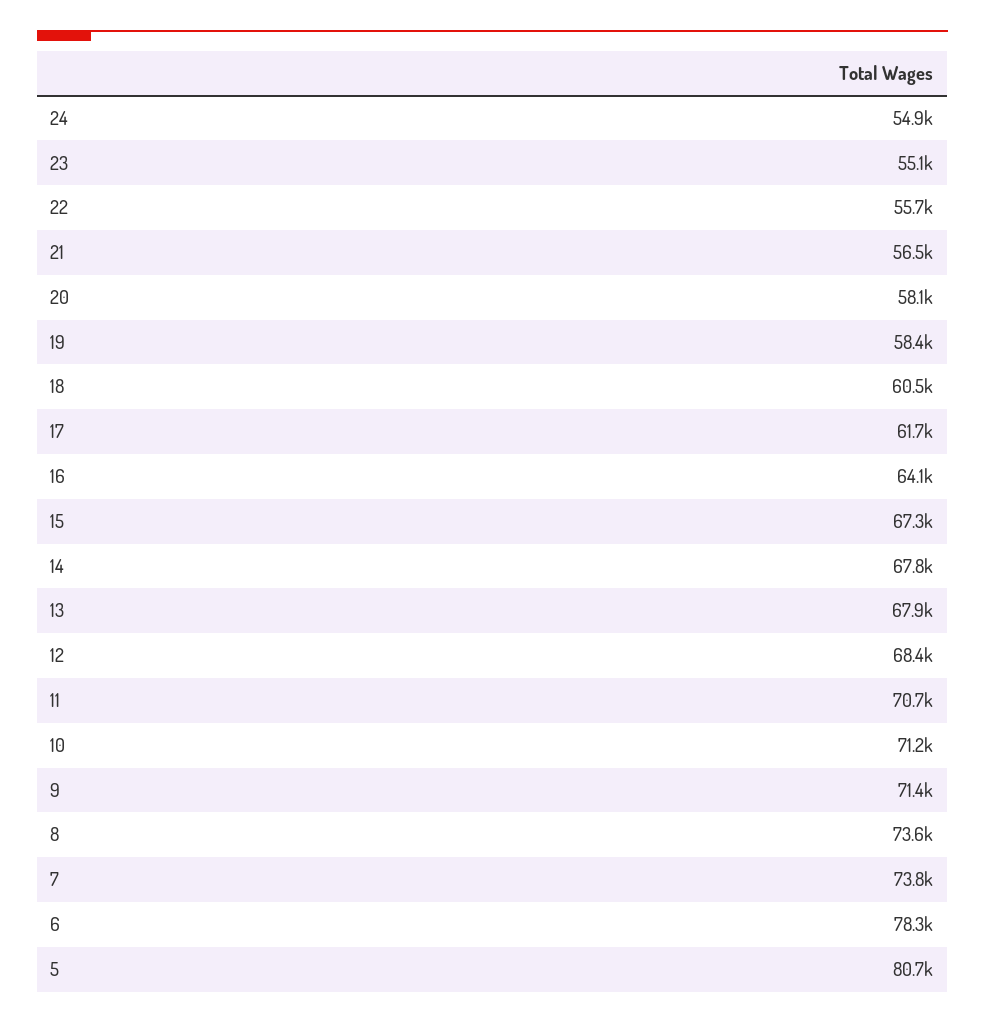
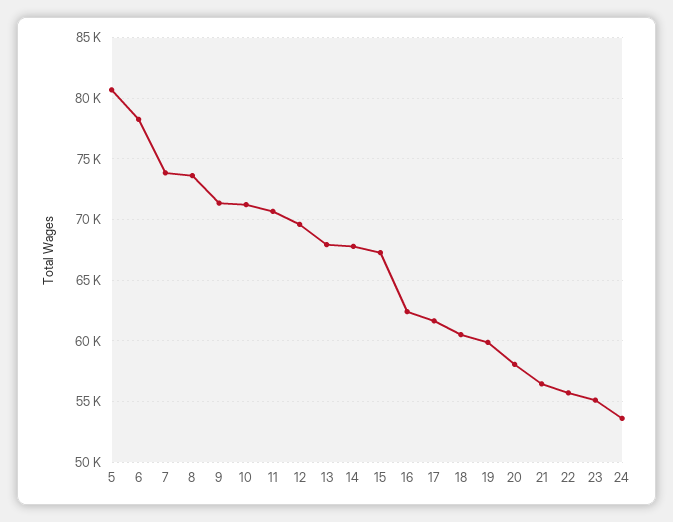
24: 54900 -> 53500
19: 58400 -> 60000
16: 64100 -> 62500
12: 68400 -> 69500

